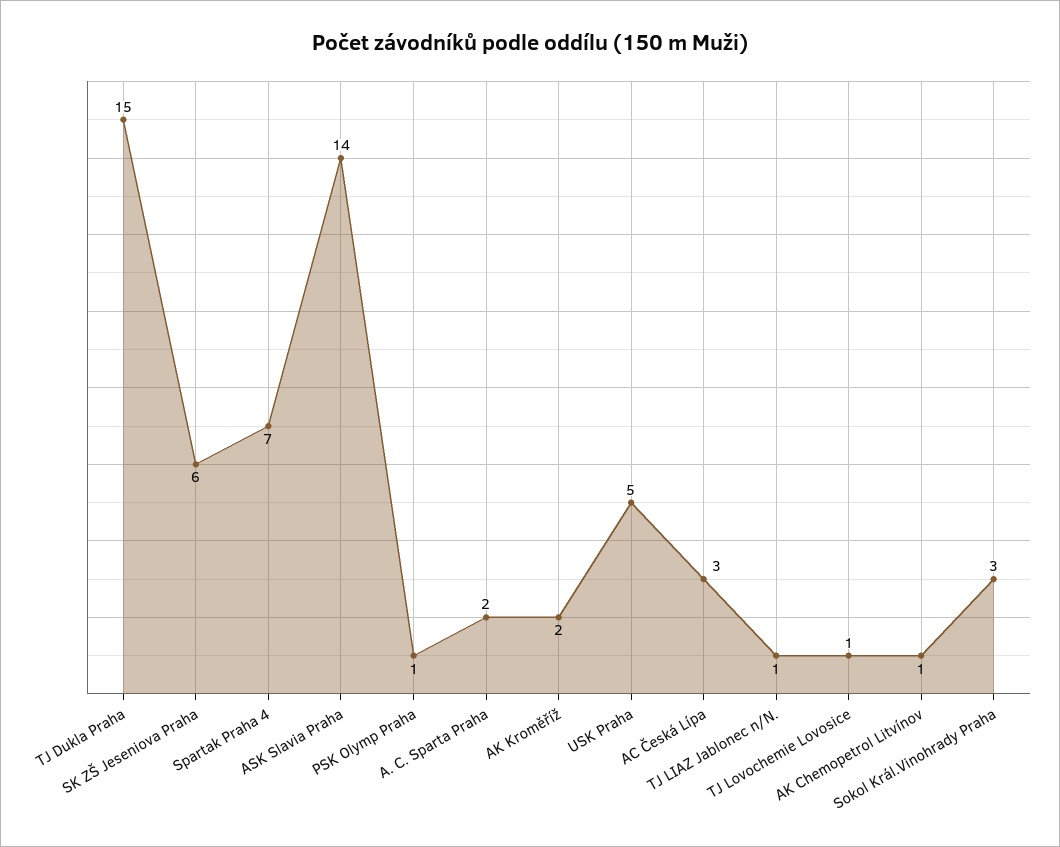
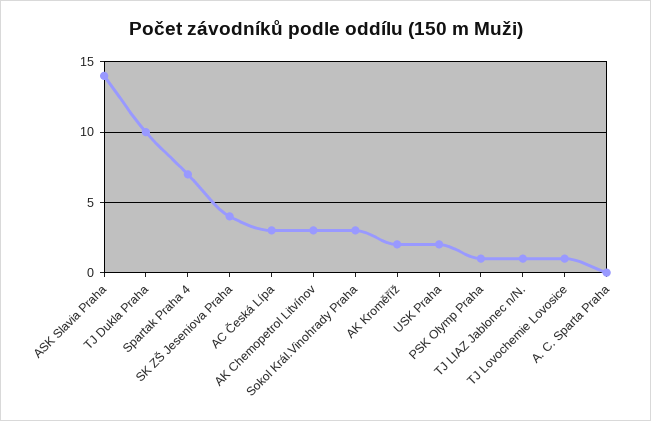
TJ Dukla Praha: 15 -> 10
SK ZŠ Jeseniova Praha: 6 -> 4
A. C. Sparta Praha: 2 -> 0
USK Praha: 5 -> 2
AK Chemopetrol Litvínov: 1 -> 3

